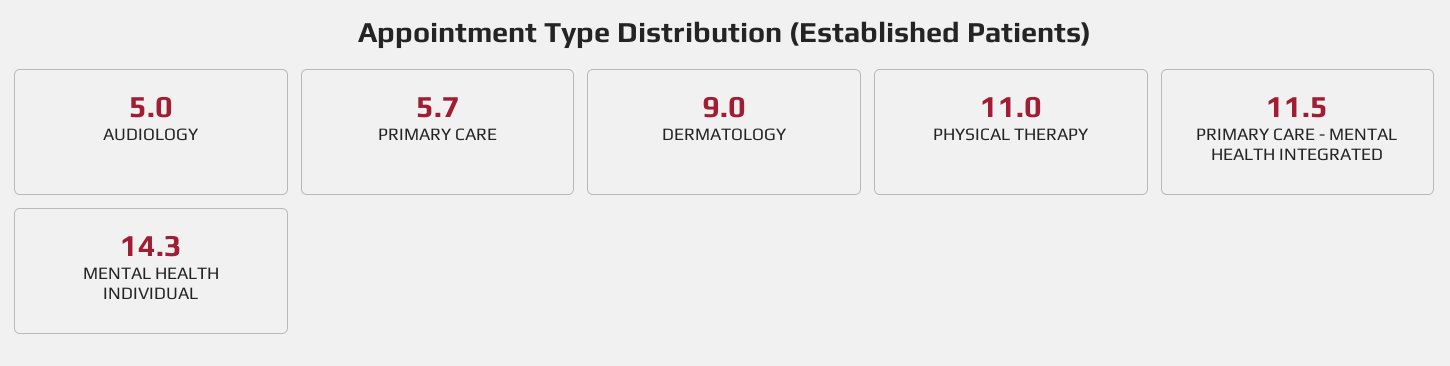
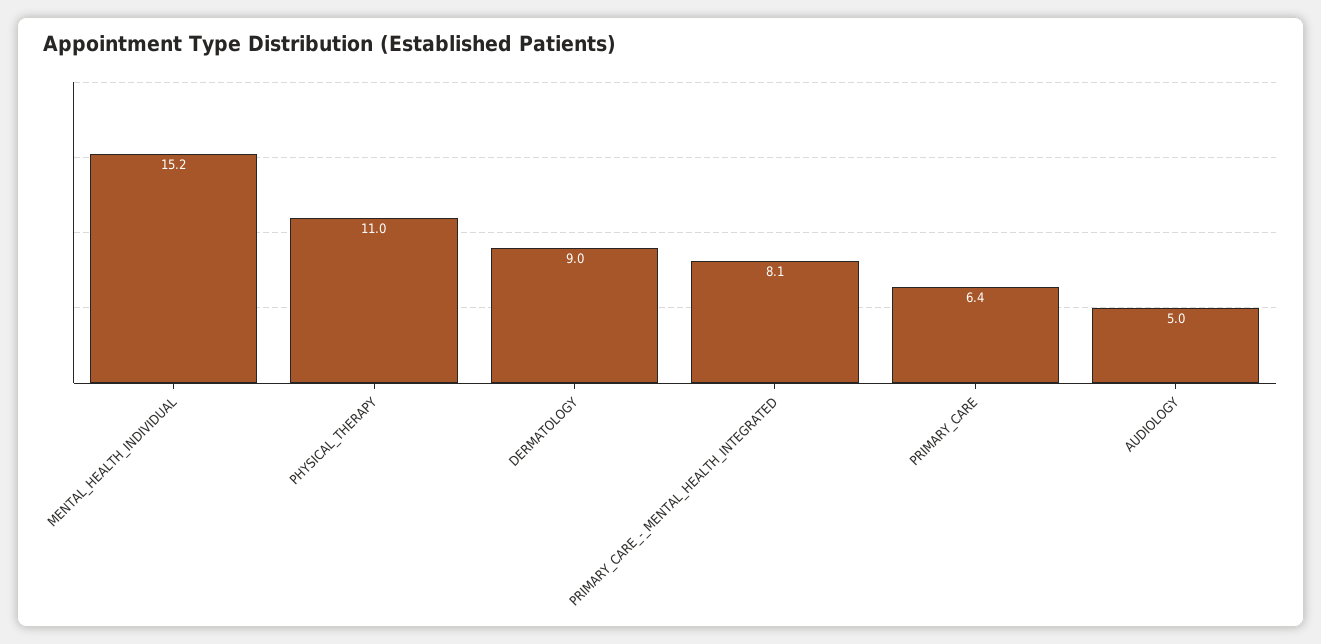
PRIMARY CARE: 5.7 -> 6.4
PRIMARY CARE - MENTAL HEALTH INTEGRATED: 11.5 -> 8.1
MENTAL HEALTH INDIVIDUAL: 14.3 -> 15.2

